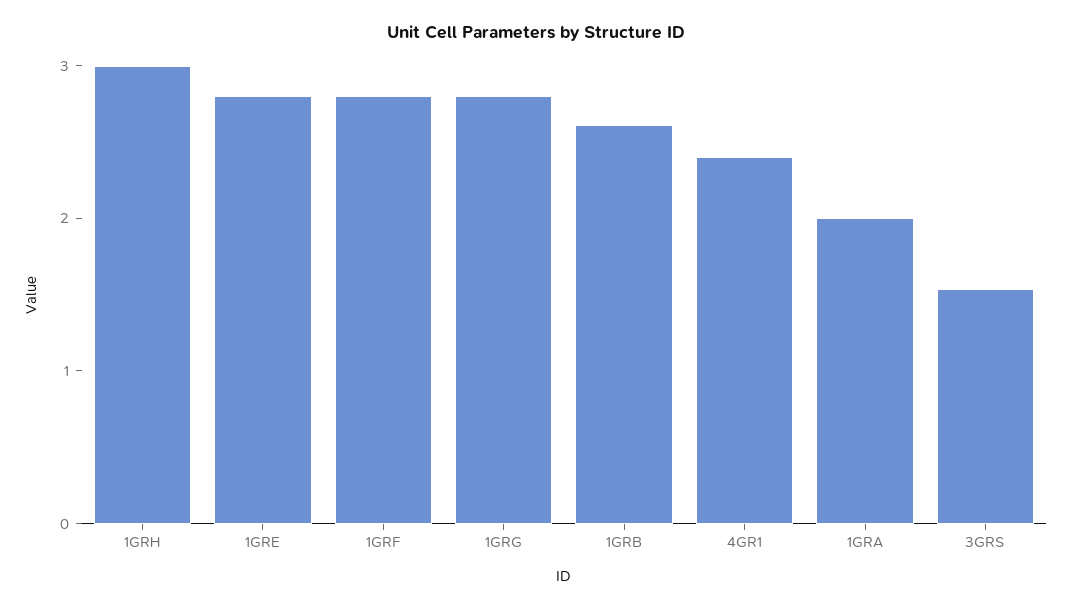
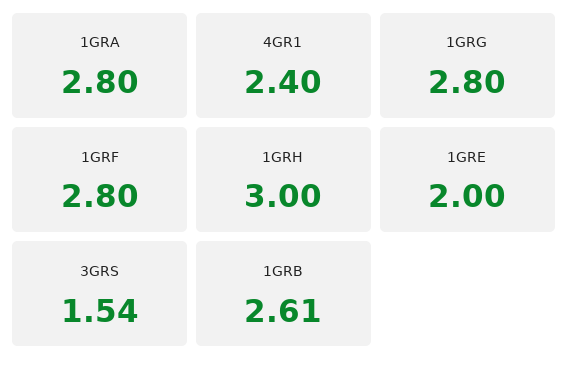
1GRE: 2.8 -> 2
1GRA: 2 -> 2.8

